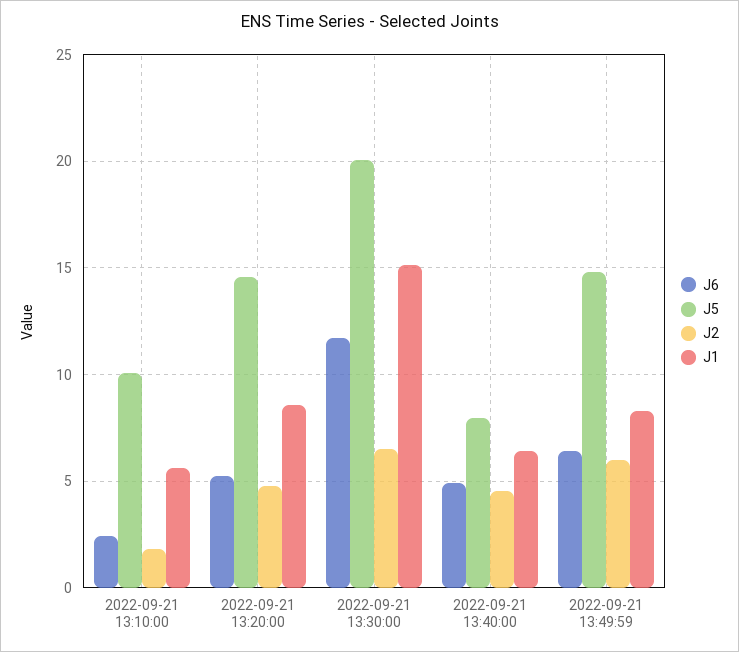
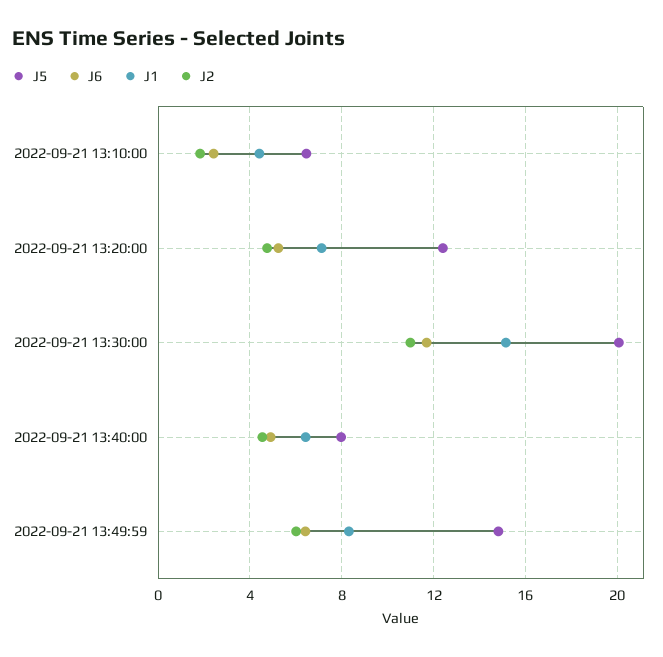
J5, 2022-09-21 13:10:00: 10 -> 6.5
J1, 2022-09-21 13:10:00: 5.5 -> 4.5
J5, 2022-09-21 13:20:00: 14.5 -> 12.5
J1, 2022-09-21 13:20:00: 8.5 -> 7
J2, 2022-09-21 13:30:00: 6.5 -> 11

